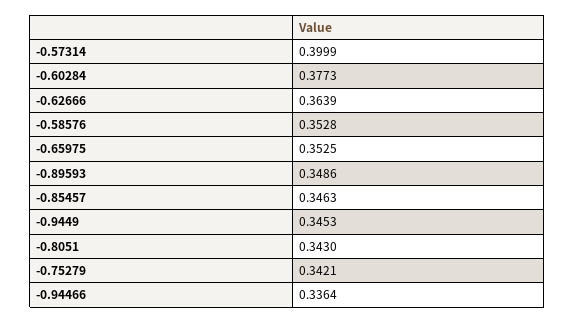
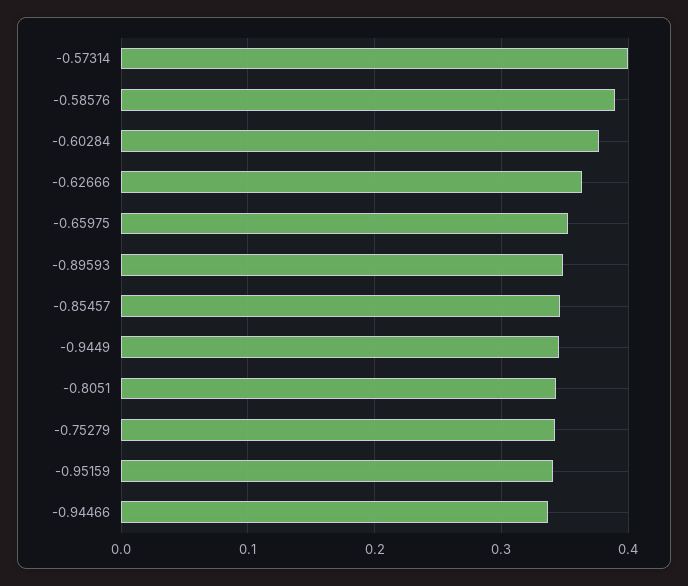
-0.58576: 0.3528 -> 0.39
-0.95159: none -> 0.34

